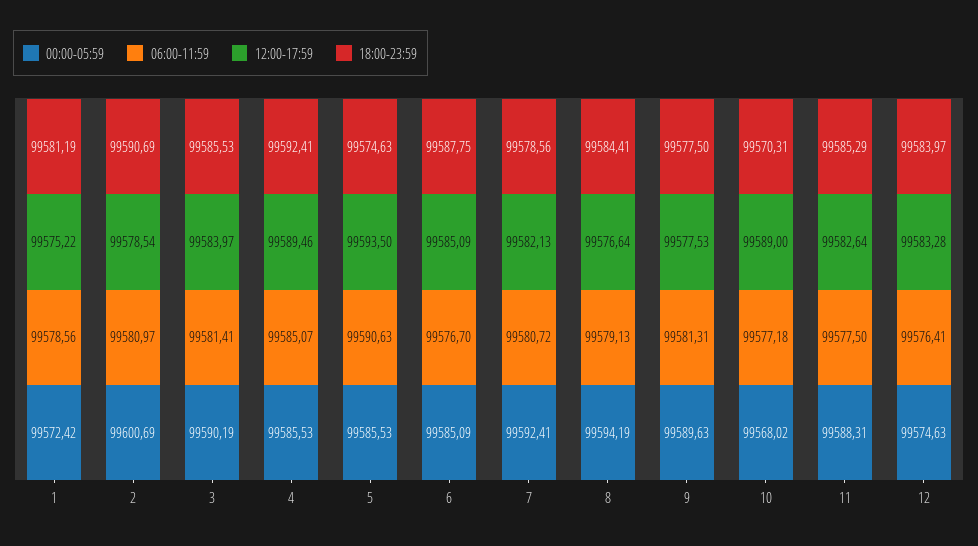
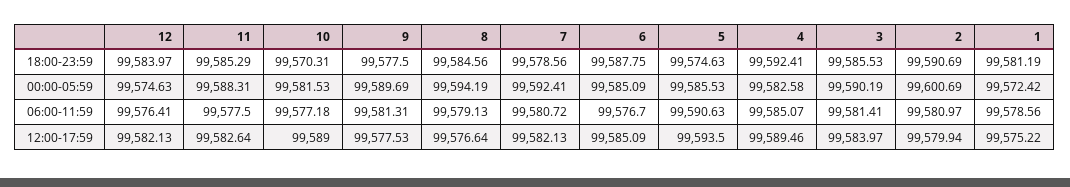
12:00-17:59, 2: 99578.54 -> 99579.94
00:00-05:59, 4: 99585.53 -> 99582.58
18:00-23:59, 8: 99584.41 -> 99584.56
00:00-05:59, 9: 99589.63 -> 99589.69
00:00-05:59, 10: 99568.02 -> 99581.53
12:00-17:59, 12: 99583.28 -> 99582.13

